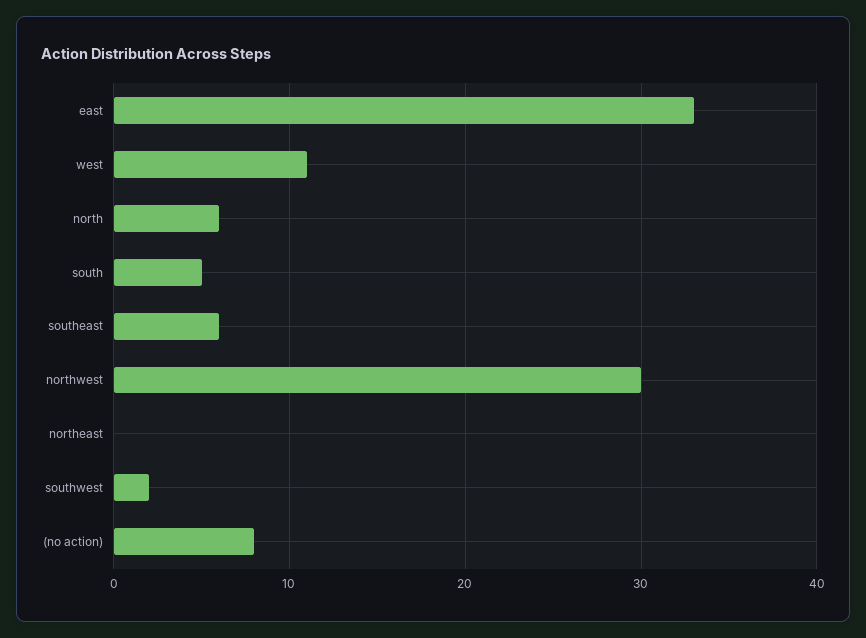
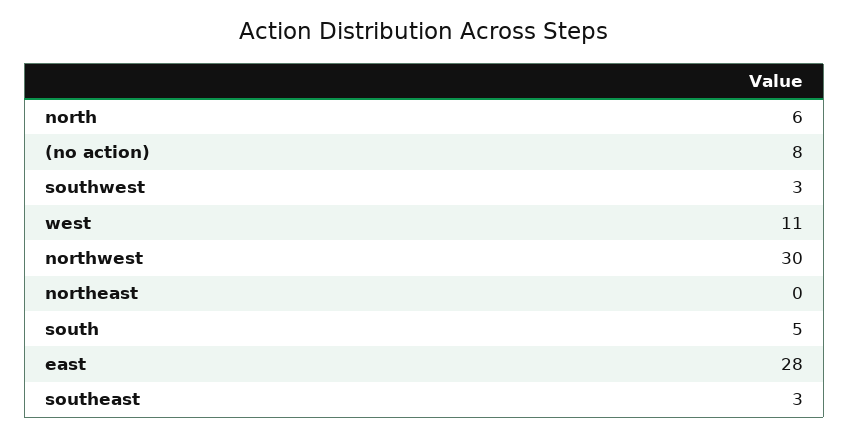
east: 33 -> 28
southeast: 6 -> 3
southwest: 2 -> 3

